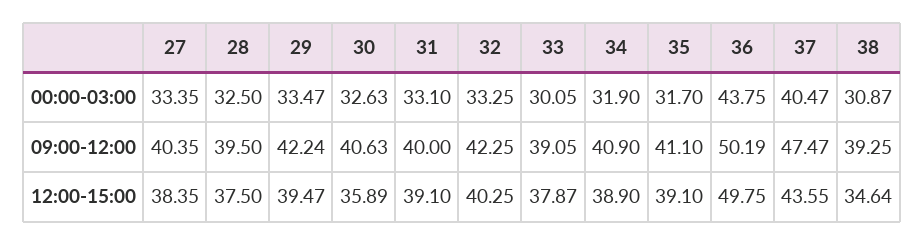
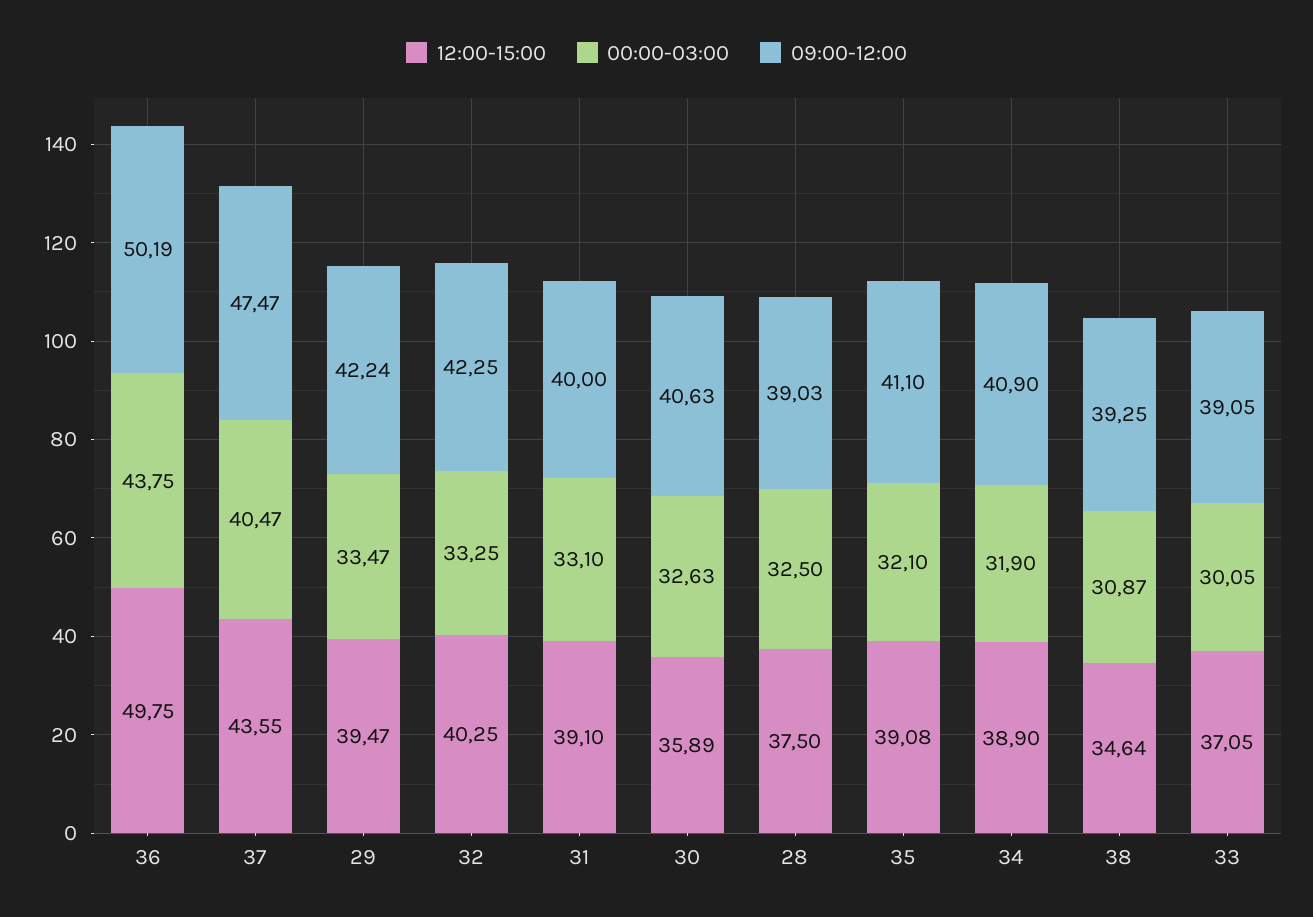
00:00-03:00, 27: 33.35 -> none
00:00-03:00, 35: 31.7 -> 32.1
09:00-12:00, 27: 40.35 -> none
09:00-12:00, 28: 39.5 -> 39.03
12:00-15:00, 27: 38.35 -> none
12:00-15:00, 33: 37.87 -> 37.05
12:00-15:00, 35: 39.1 -> 39.08

